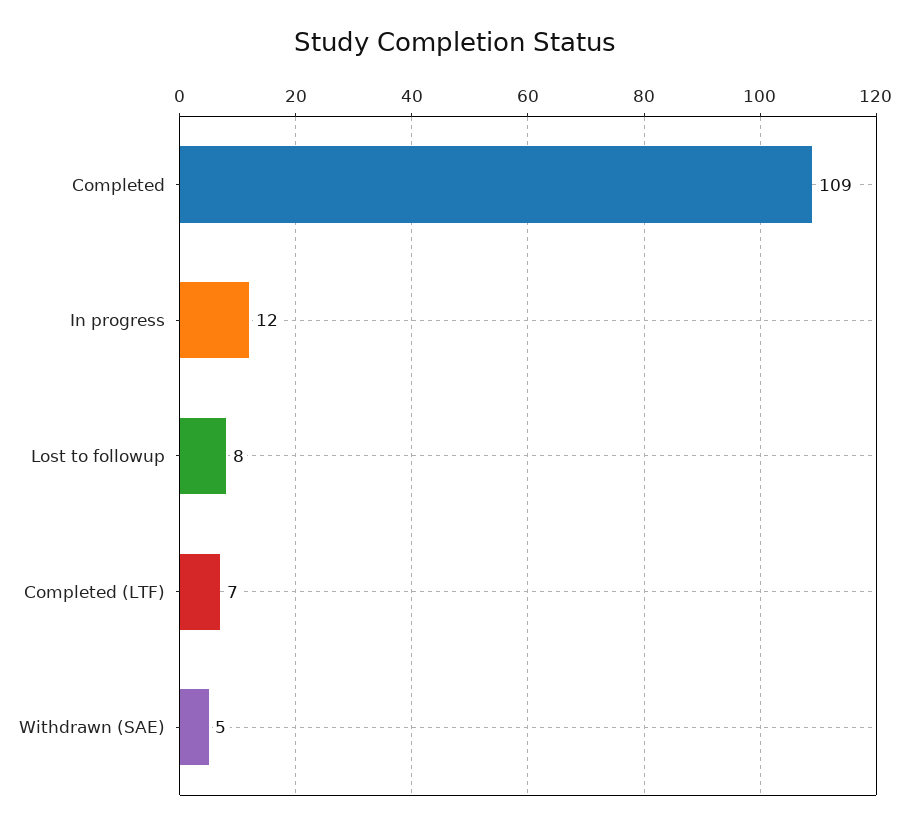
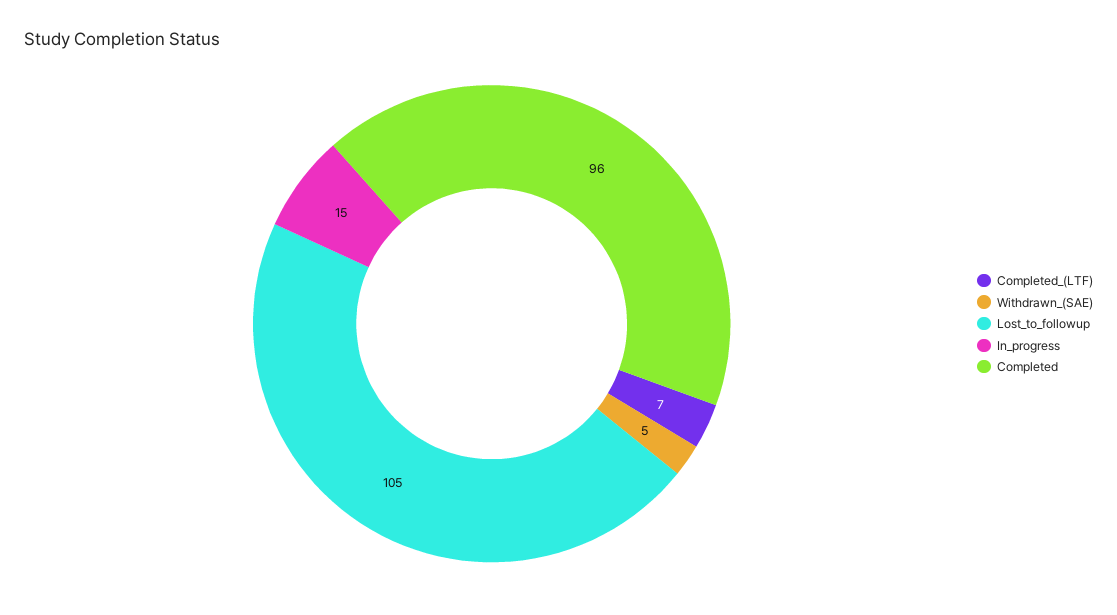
Completed: 109 -> 96
In progress: 12 -> 15
Lost to followup: 8 -> 105

